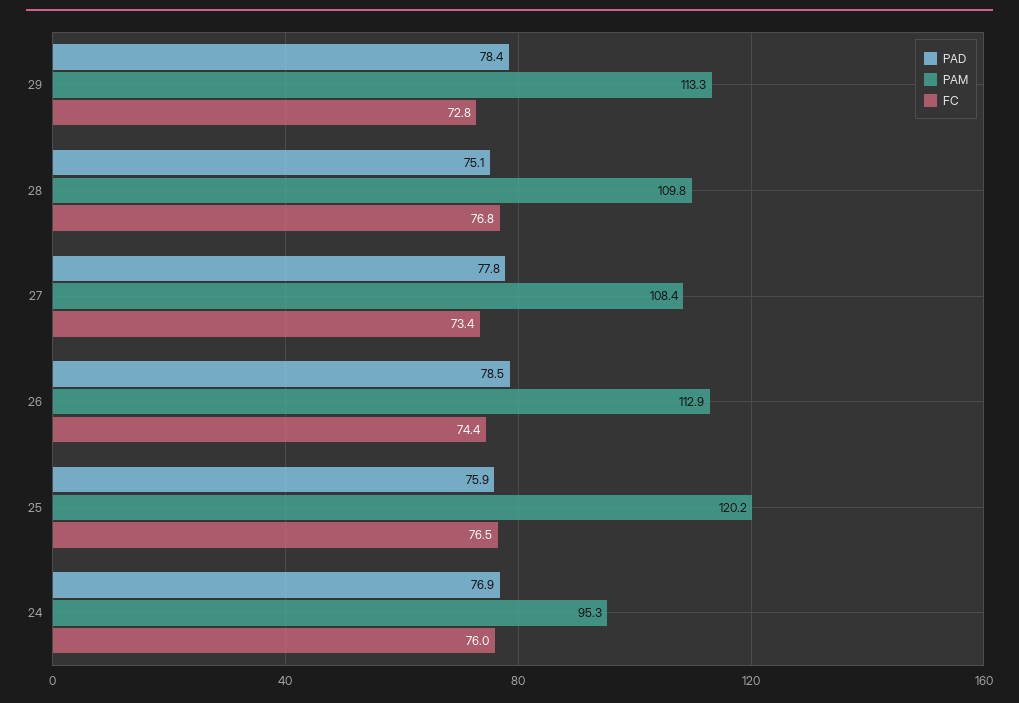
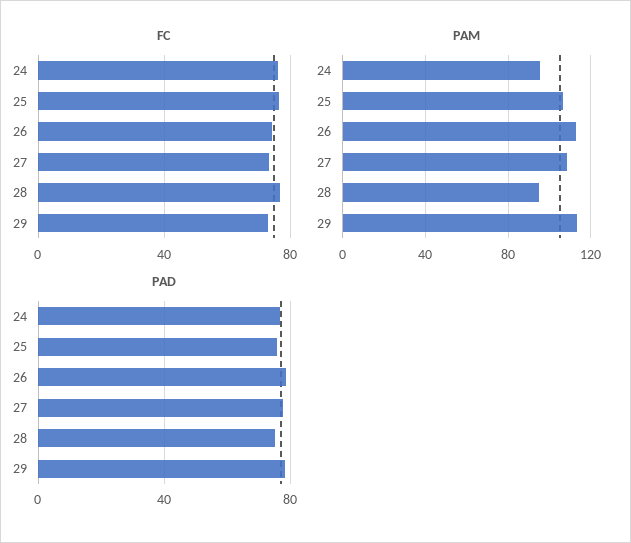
PAM, 28: 109.8 -> 95
PAM, 25: 120.2 -> 105

